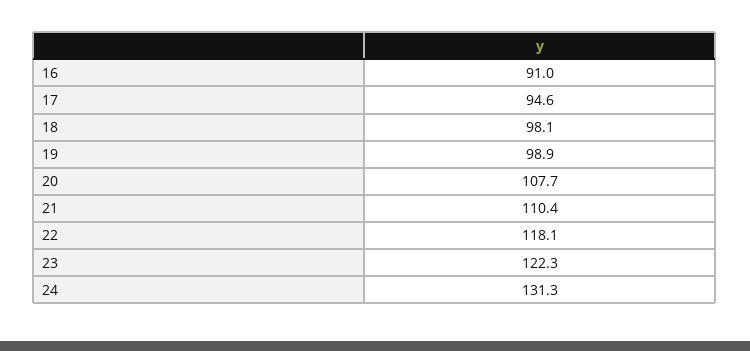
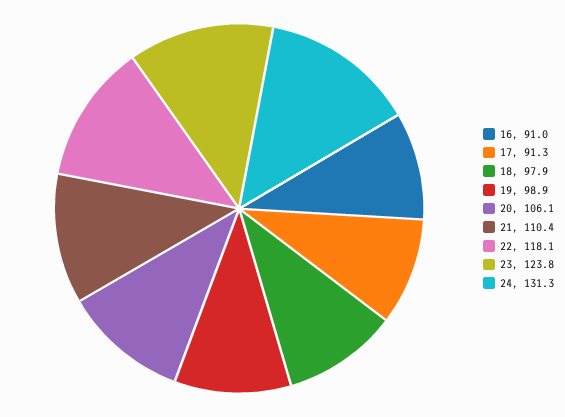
17: 94.6 -> 91.3
18: 98.1 -> 97.9
20: 107.7 -> 106.1
23: 122.3 -> 123.8

